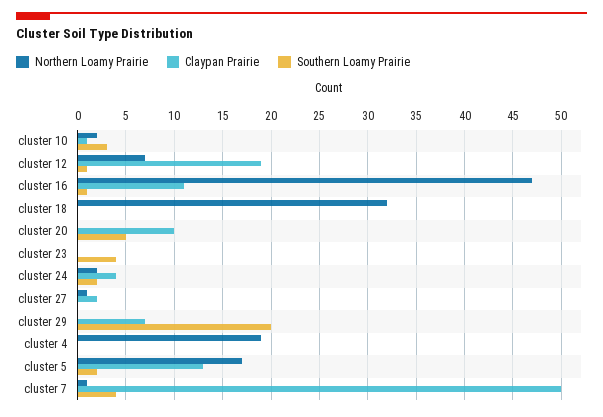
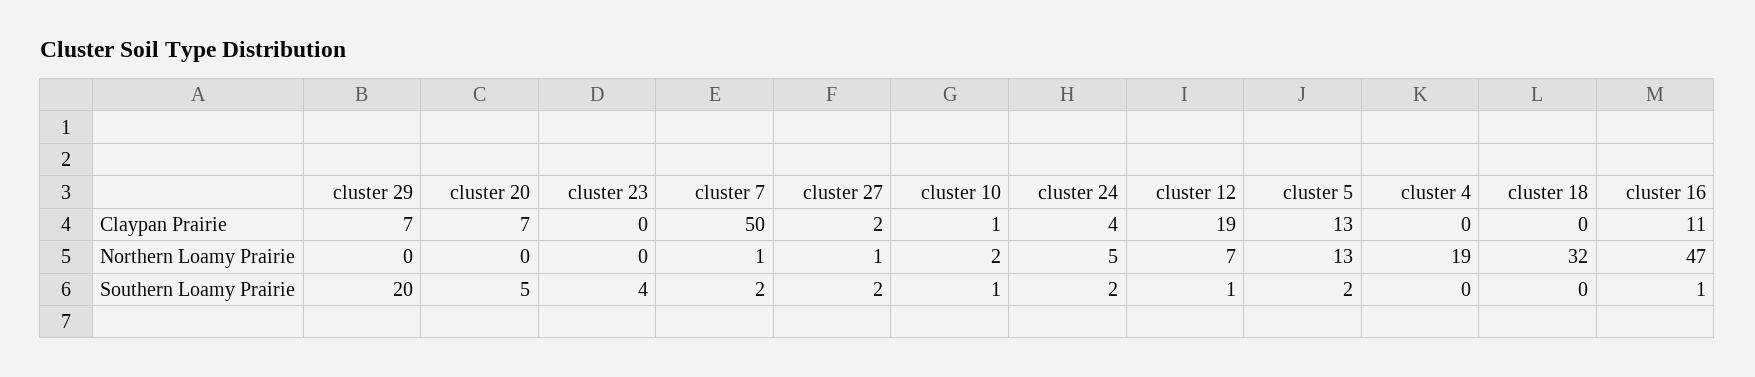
Southern Loamy Prairie, cluster 10: 3 -> 1
Claypan Prairie, cluster 20: 10 -> 7
Northern Loamy Prairie, cluster 24: 2 -> 5
Southern Loamy Prairie, cluster 27: 0 -> 2
Northern Loamy Prairie, cluster 5: 17 -> 13
Southern Loamy Prairie, cluster 7: 4 -> 2

